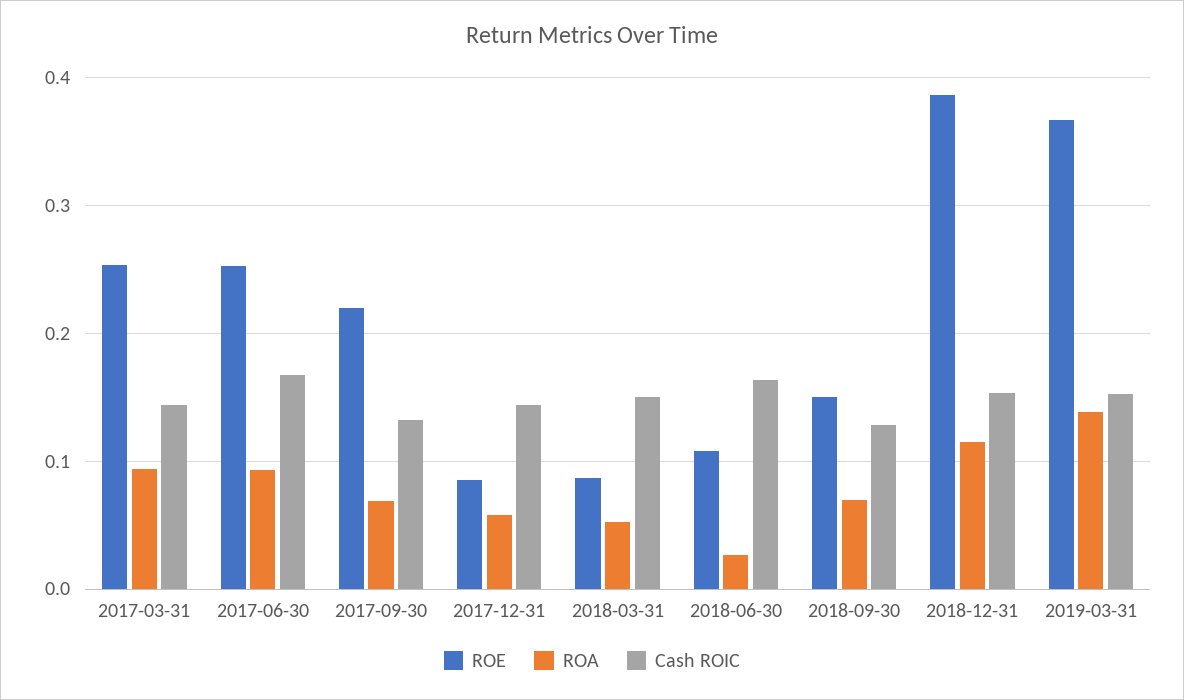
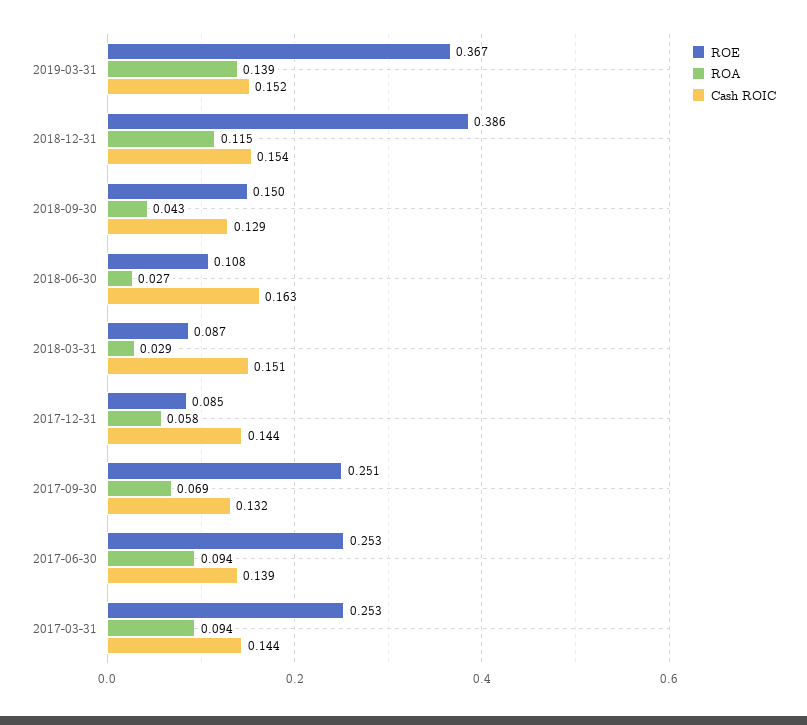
Cash ROIC, 2017-06-30: 0.17 -> 0.139
ROE, 2017-09-30: 0.22 -> 0.251
ROA, 2018-03-31: 0.05 -> 0.029
ROA, 2018-09-30: 0.07 -> 0.043

